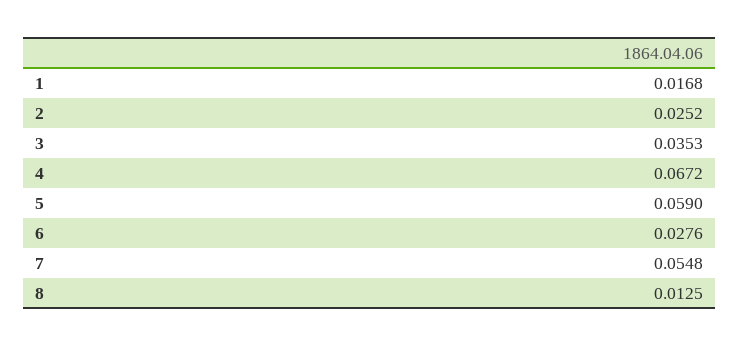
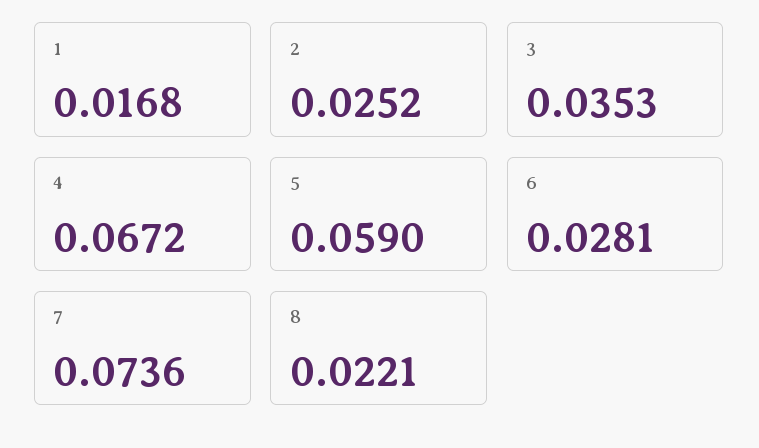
6: 0.0276 -> 0.0281
7: 0.0548 -> 0.0736
8: 0.0125 -> 0.0221

